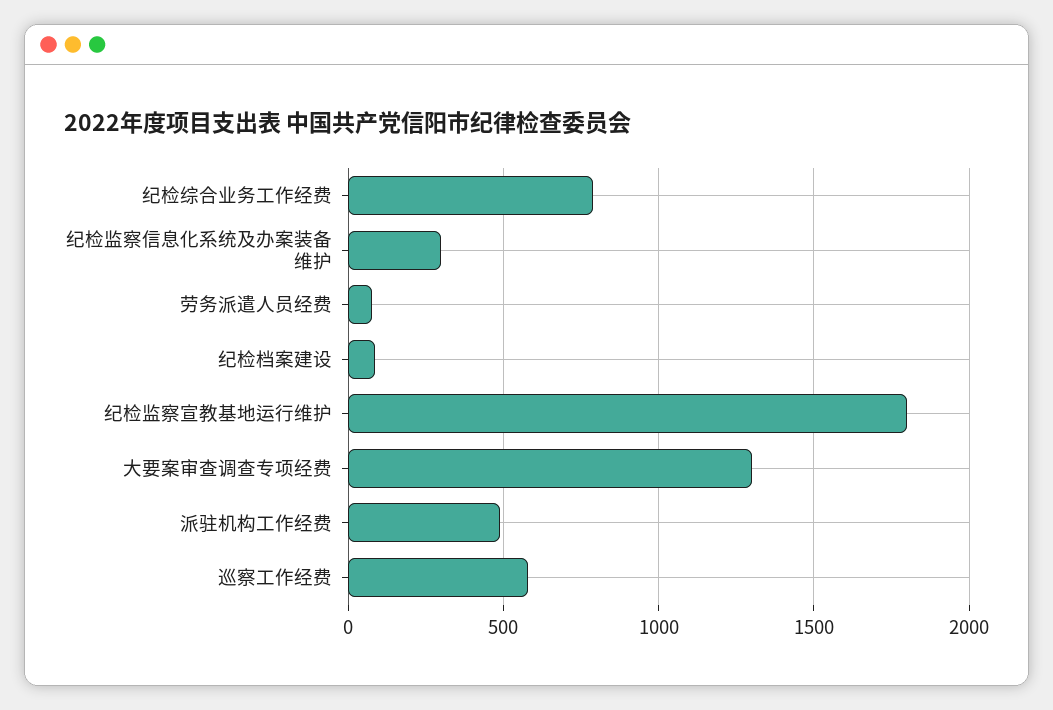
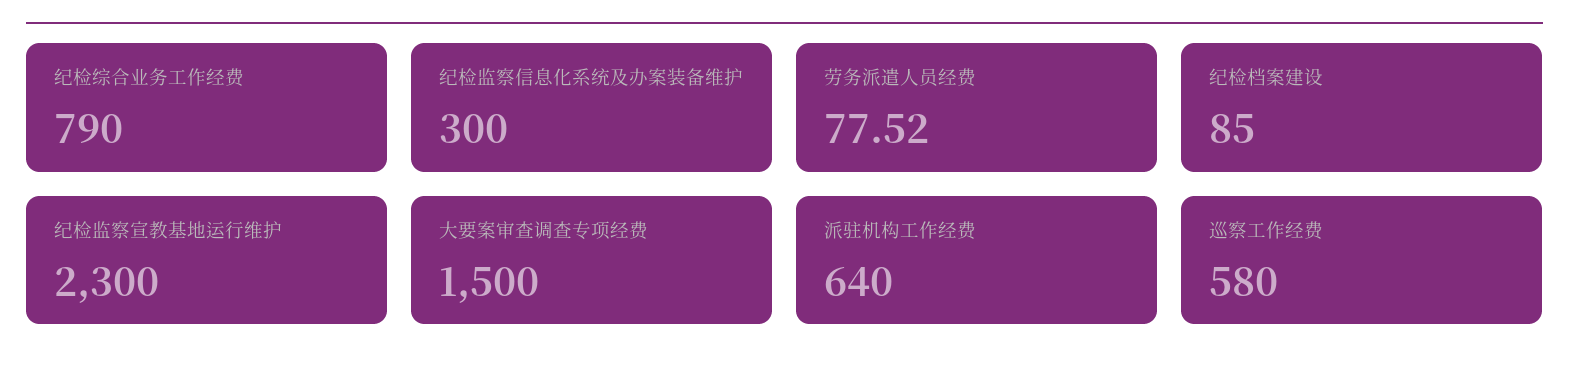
纪检监察宣教基地运行维护: 1800 -> 2300
大要案审查调查专项经费: 1300 -> 1500
派驻机构工作经费: 500 -> 640

